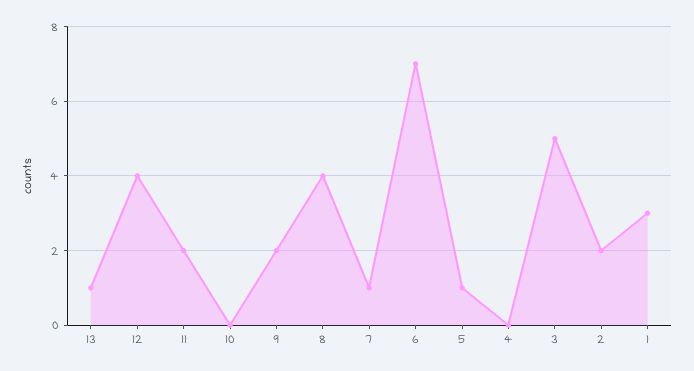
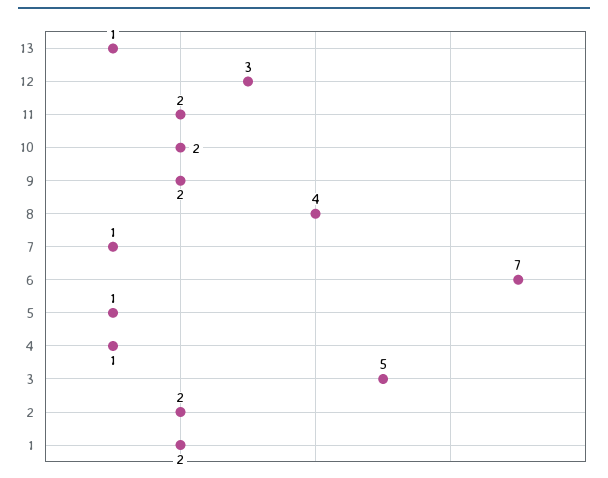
12: 4 -> 3
10: 0 -> 2
4: 0 -> 1
1: 3 -> 2

